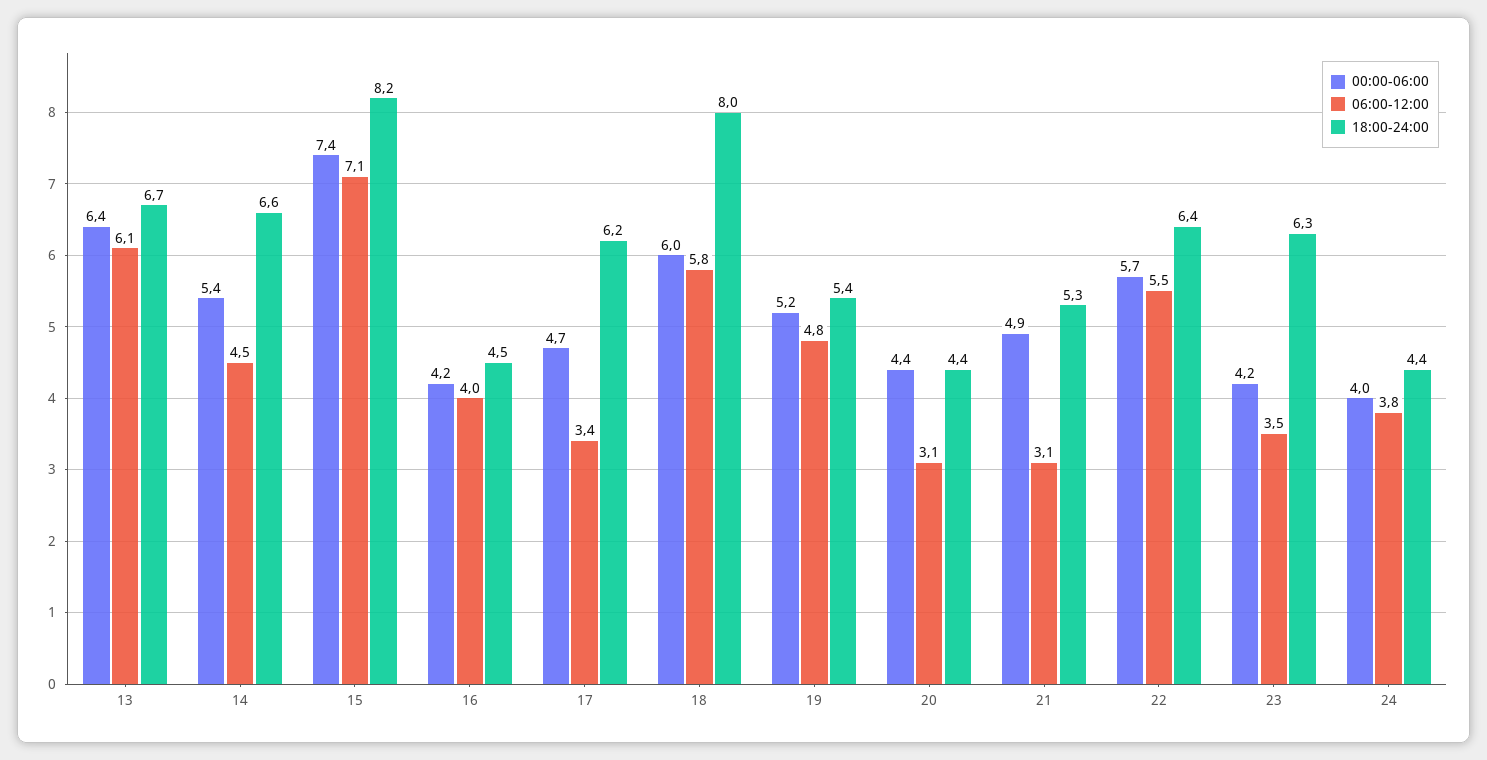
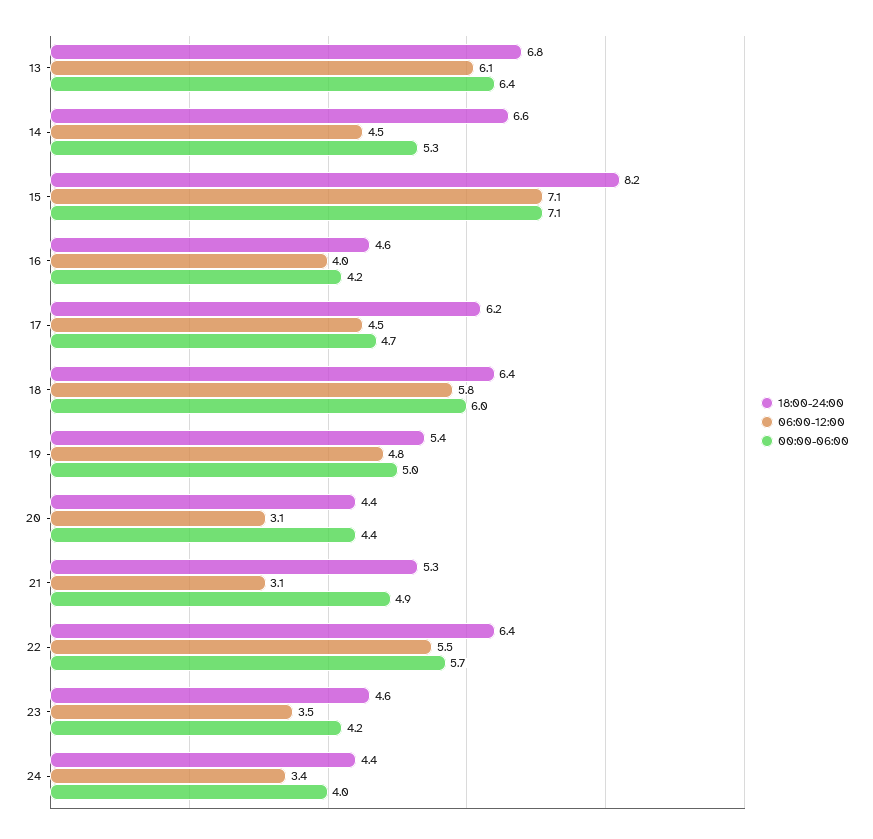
18:00-24:00, 13: 6.7 -> 6.8
00:00-06:00, 14: 5.4 -> 5.3
00:00-06:00, 15: 7.4 -> 7.1
18:00-24:00, 16: 4.5 -> 4.6
06:00-12:00, 17: 3.4 -> 4.5
18:00-24:00, 18: 8 -> 6.4
00:00-06:00, 19: 5.2 -> 5
18:00-24:00, 23: 6.3 -> 4.6
06:00-12:00, 24: 3.8 -> 3.4

